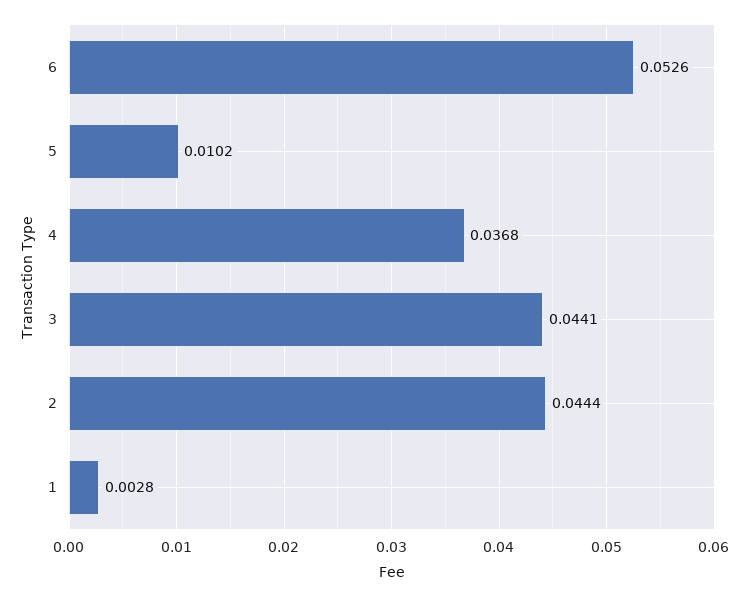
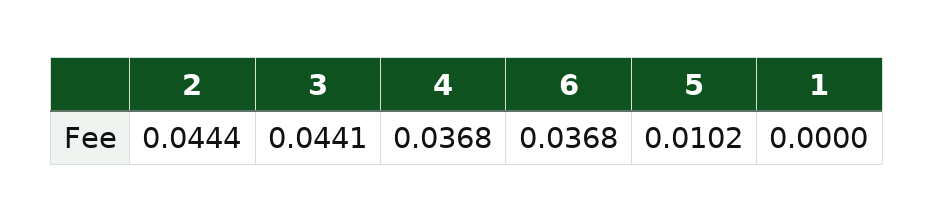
6: 0.0526 -> 0.0368
1: 0.0028 -> 0

